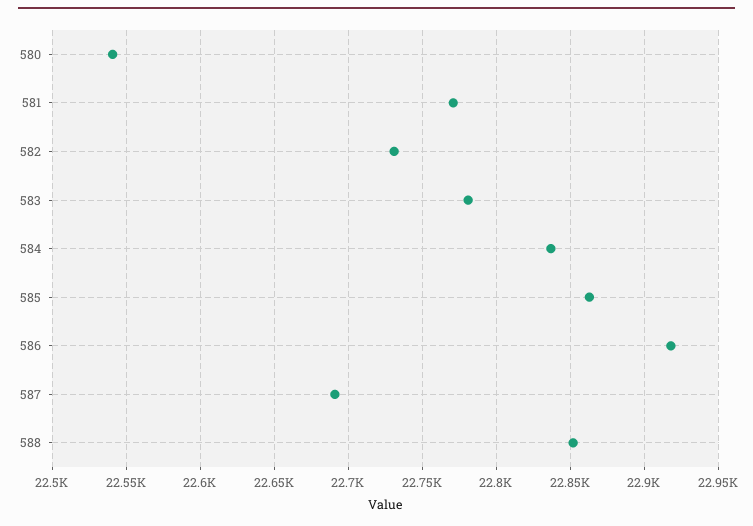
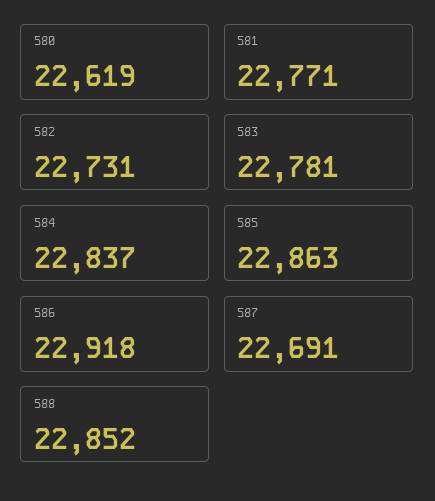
580: 22540 -> 22619

